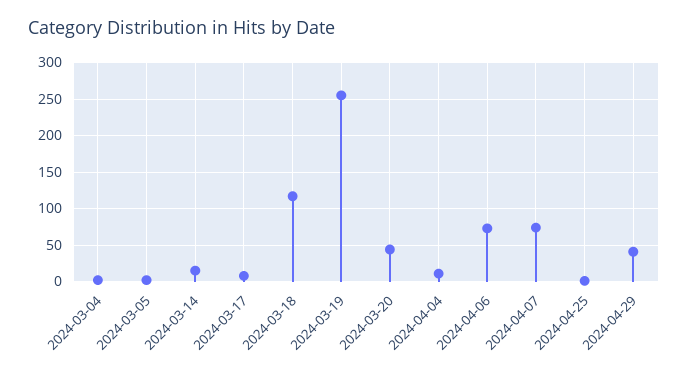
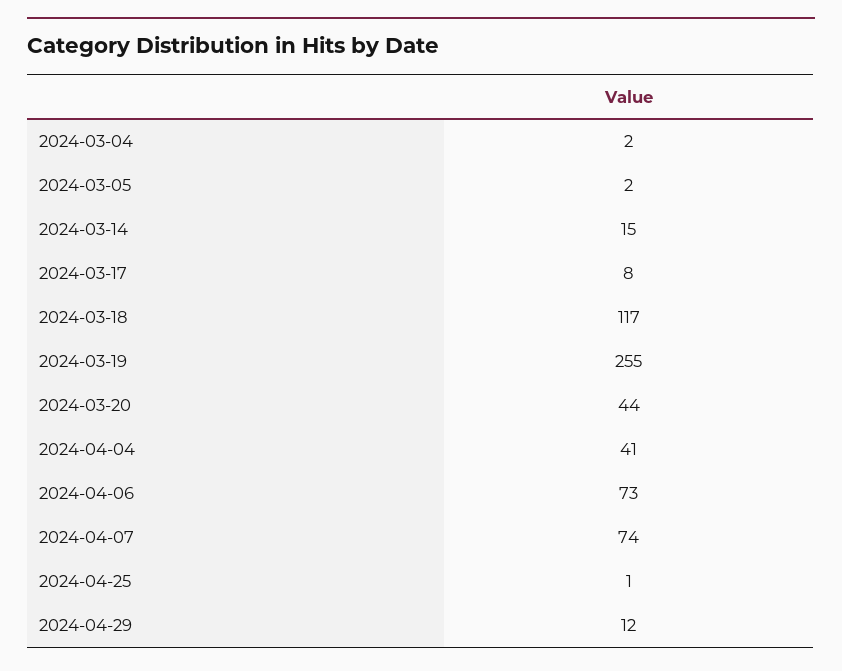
2024-04-04: 10 -> 41
2024-04-29: 40 -> 12

